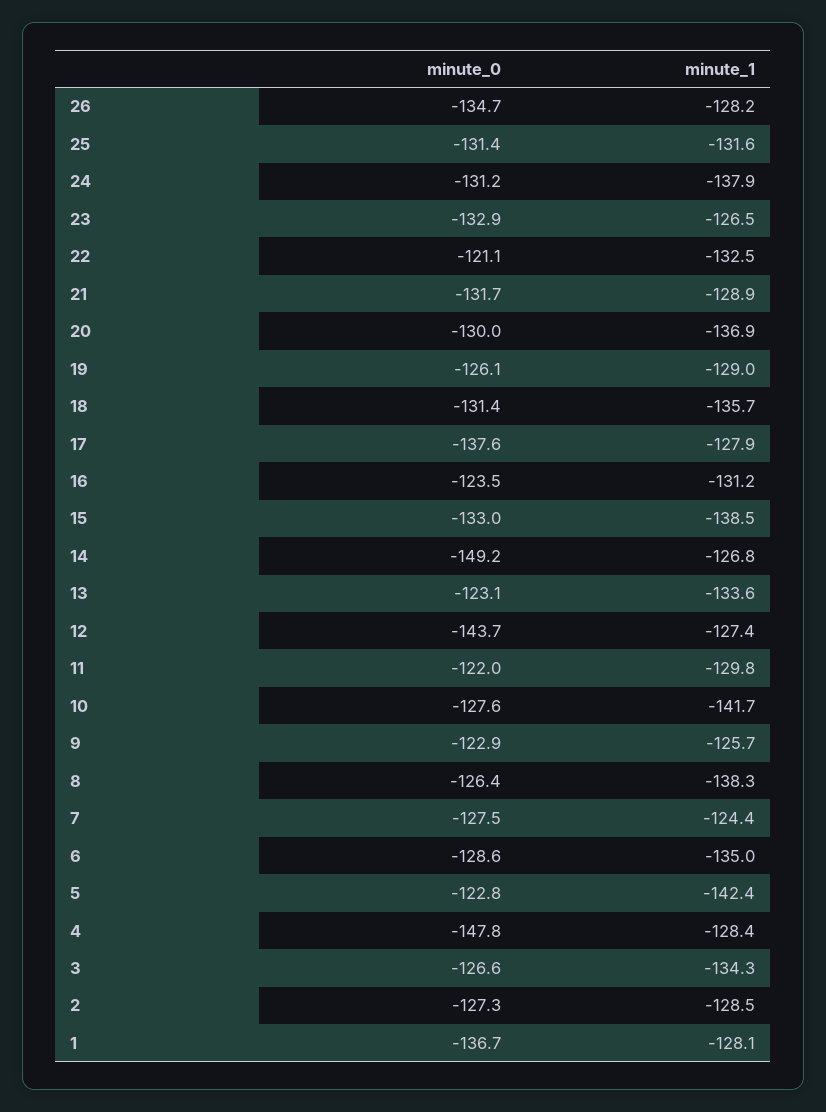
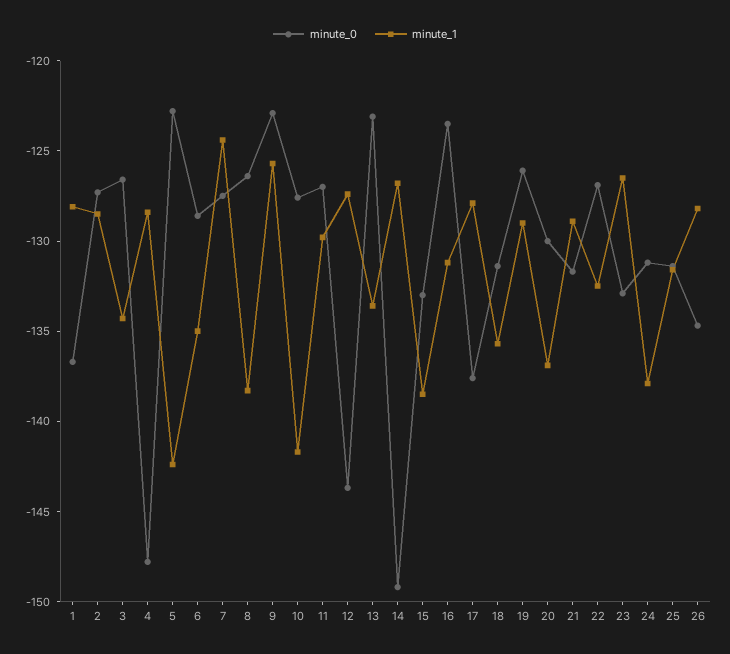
minute_0, 22: -121.1 -> -127
minute_0, 11: -122 -> -127

